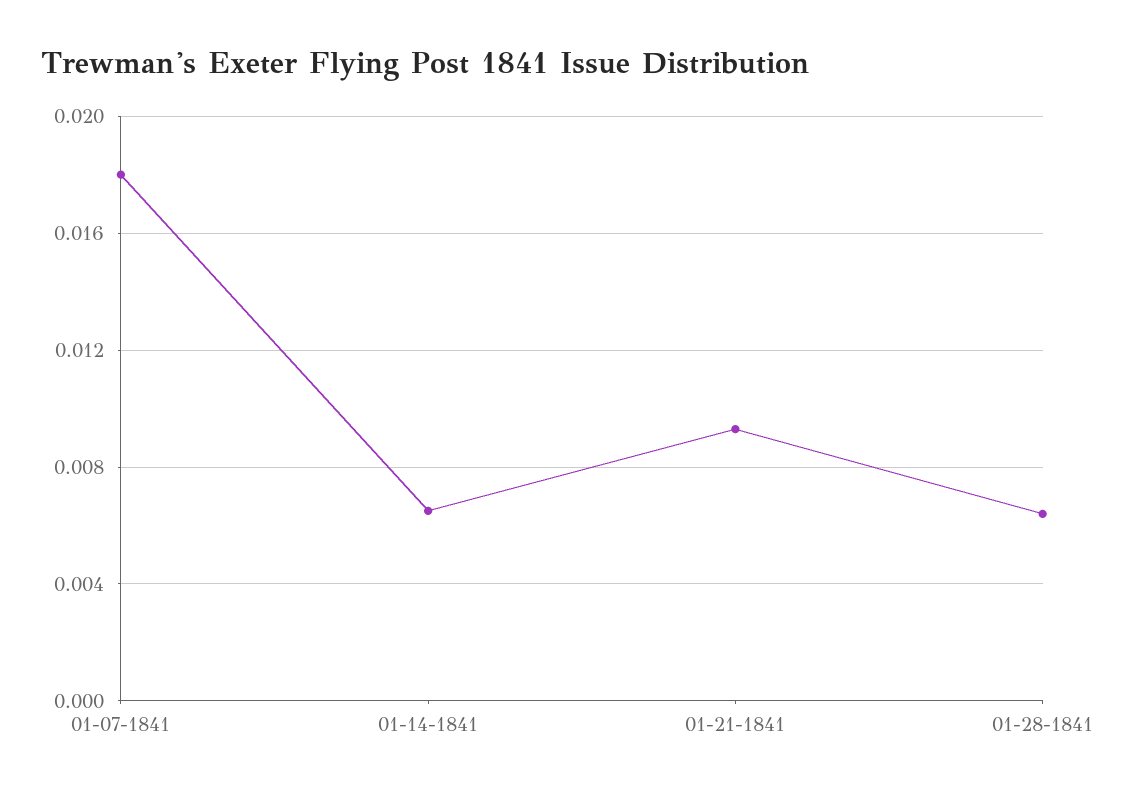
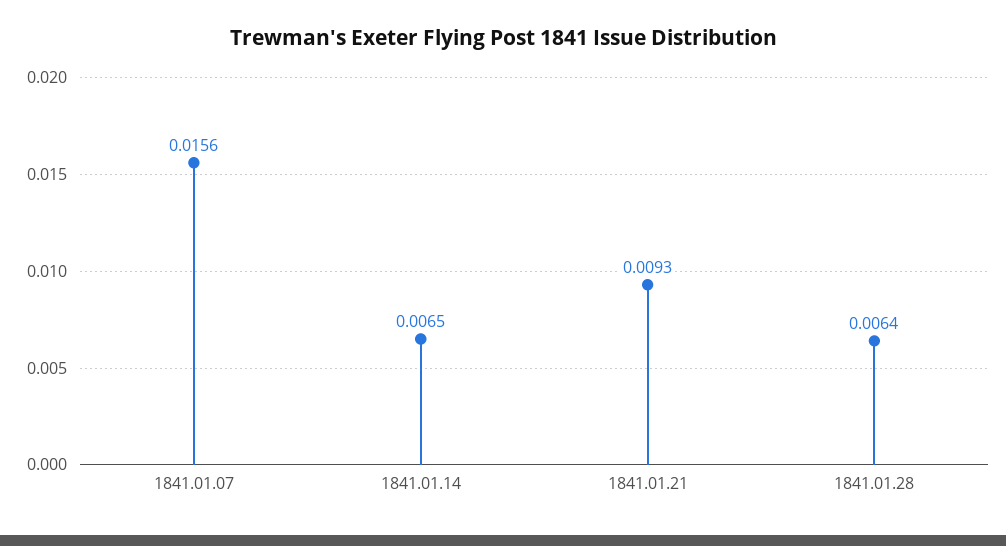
01-07-1841: 0.018 -> 0.0156

